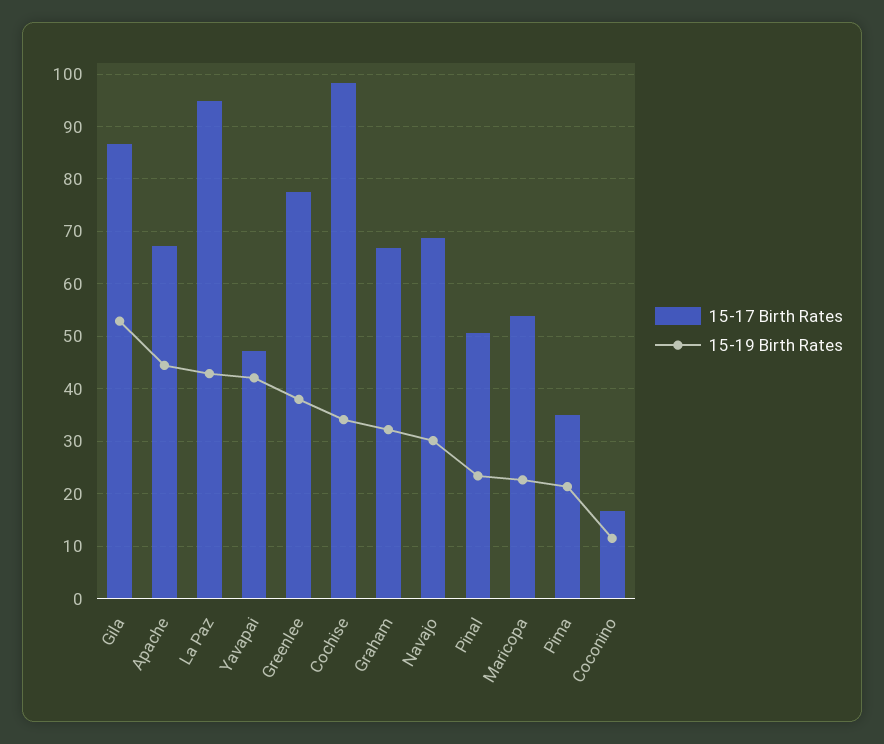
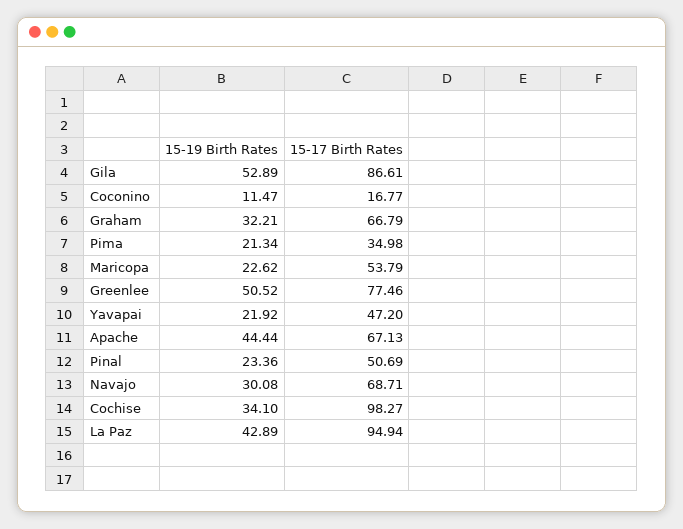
15-19 Birth Rates, Yavapai: 42 -> 21.92
15-19 Birth Rates, Greenlee: 38 -> 50.52

